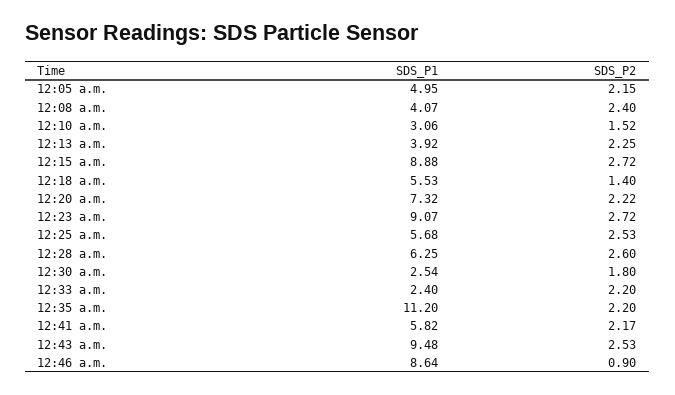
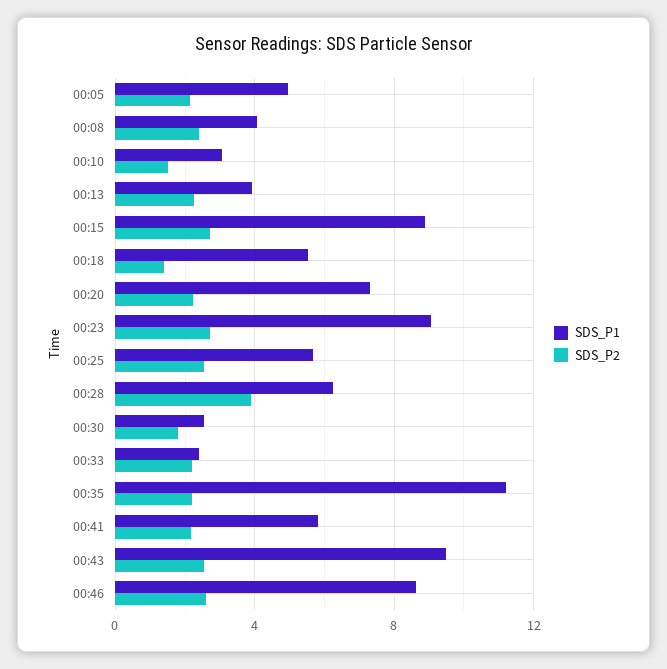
SDS_P2, 12:28 a.m.: 2.6 -> 4
SDS_P2, 12:46 a.m.: 0.9 -> 2.5

